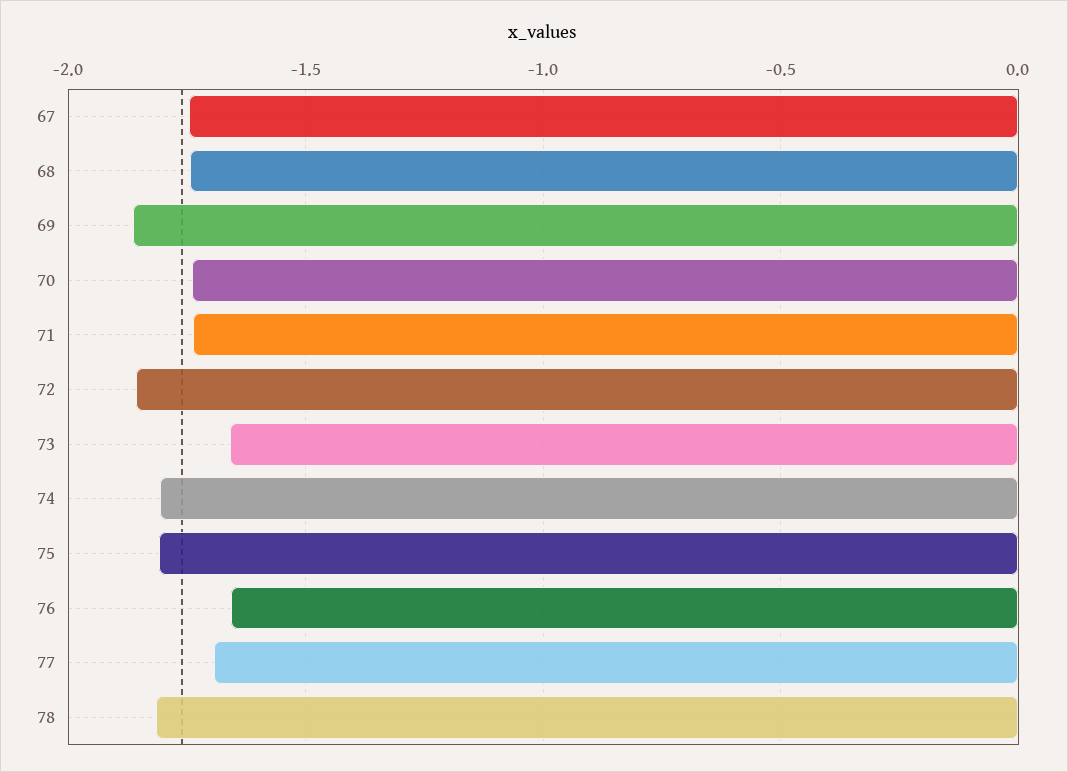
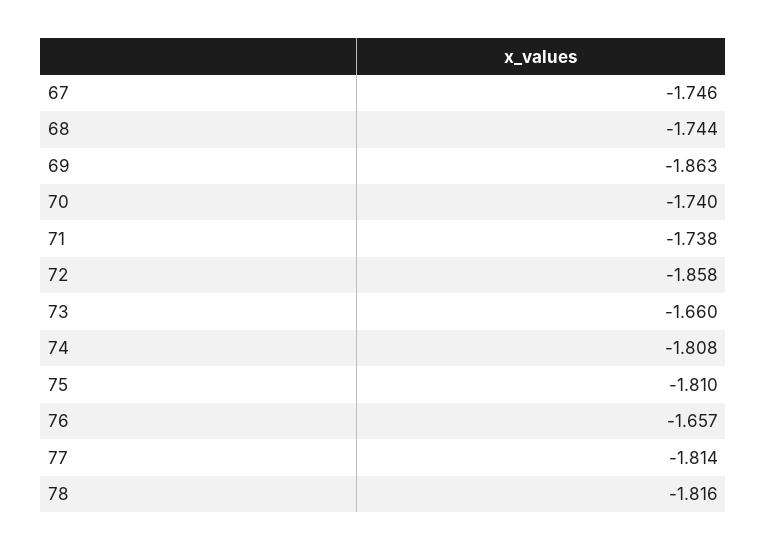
77: -1.7 -> -1.814

